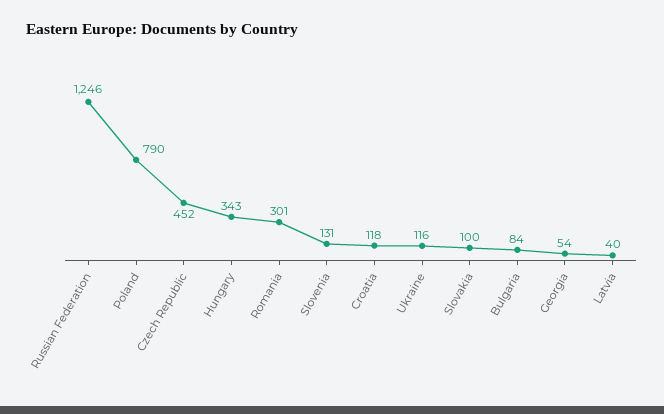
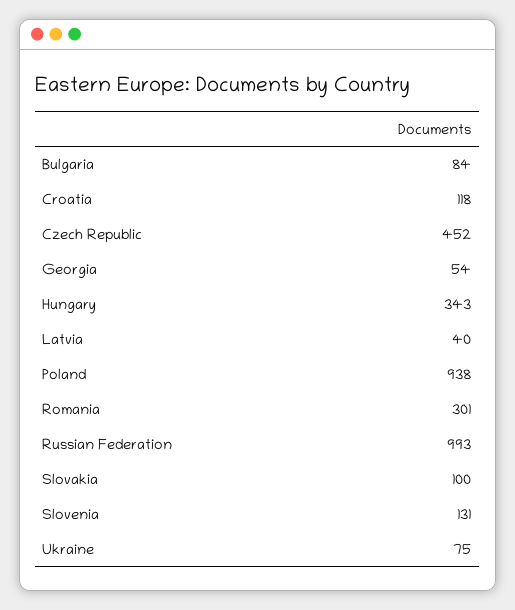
Russian Federation: 1246 -> 993
Poland: 790 -> 938
Ukraine: 116 -> 75

